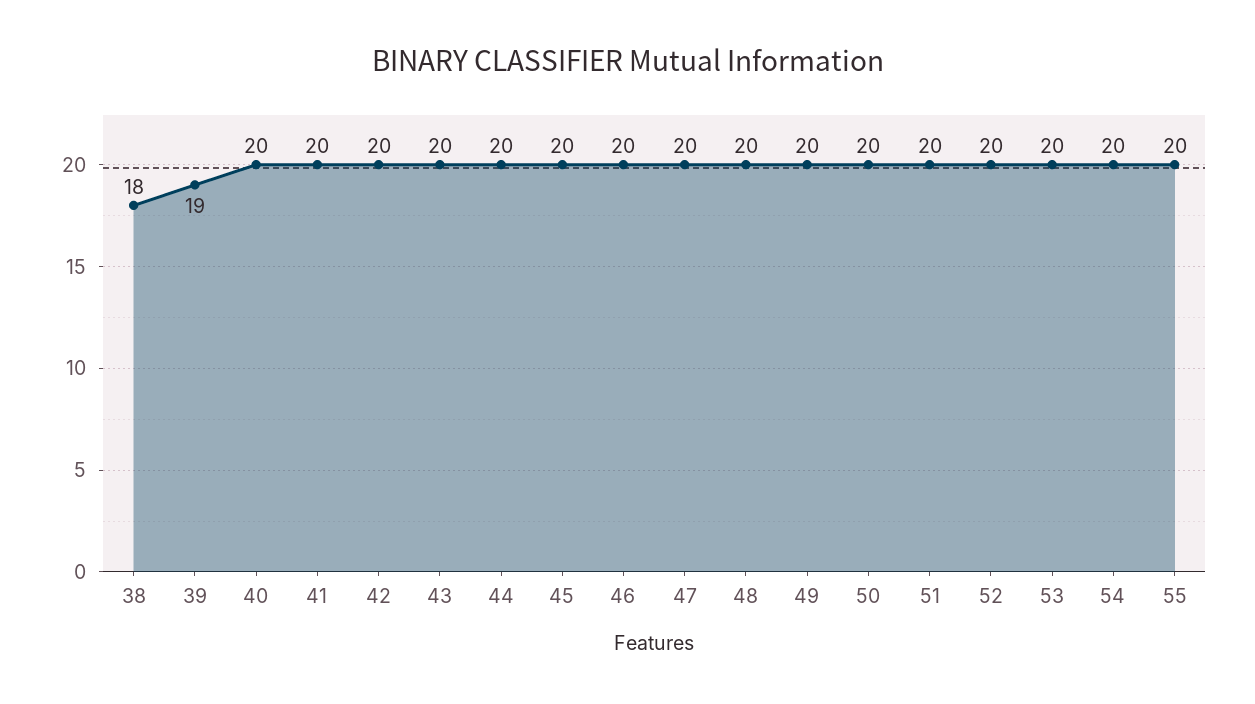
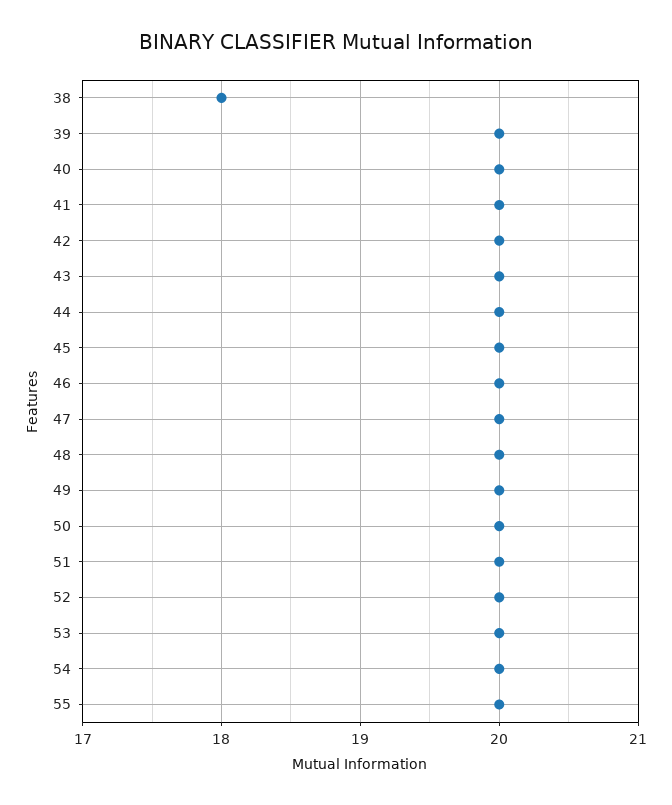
39: 19 -> 20

